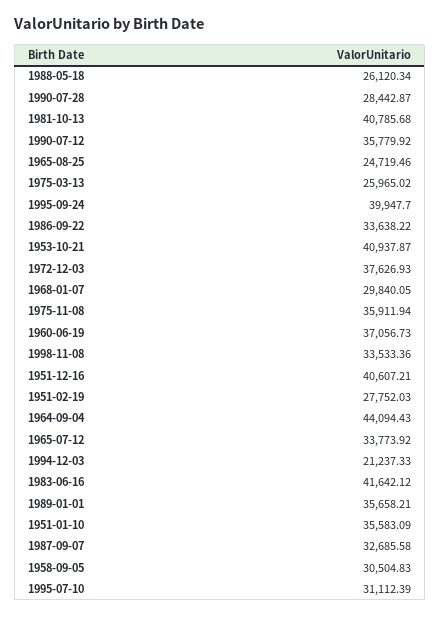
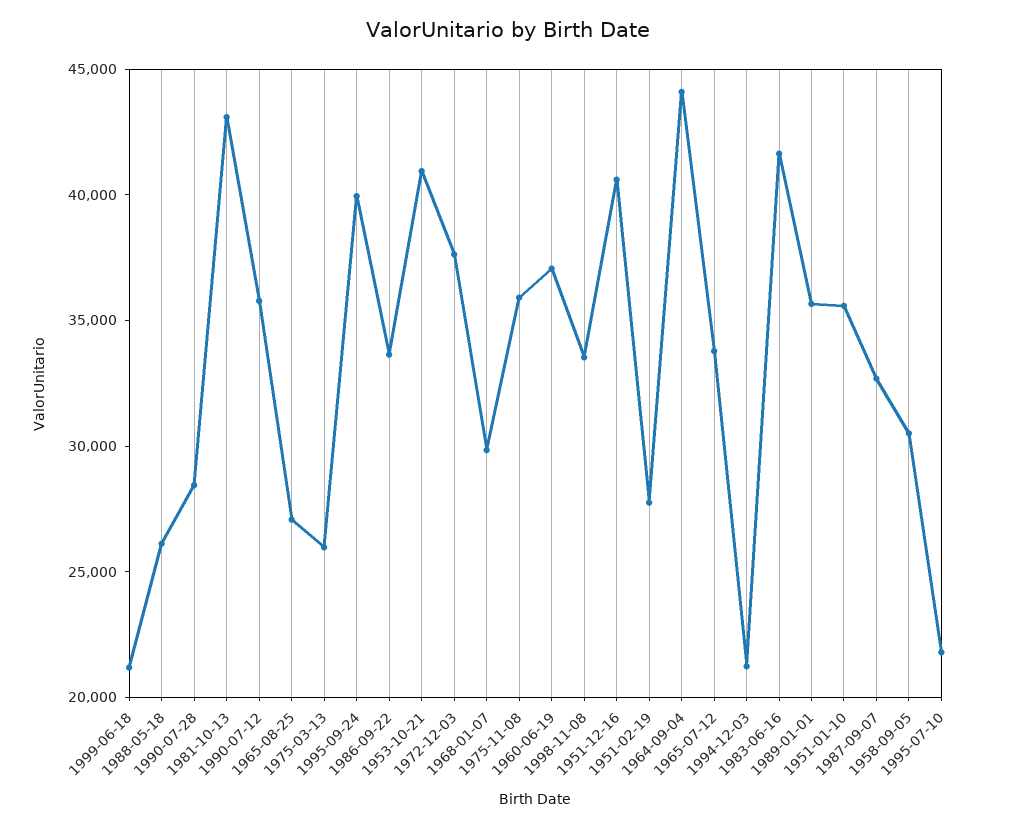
1981-10-13: 40785.68 -> 43000
1965-08-25: 24719.46 -> 27000
1995-07-10: 31112.39 -> 22000
1999-06-18: none -> 21000

